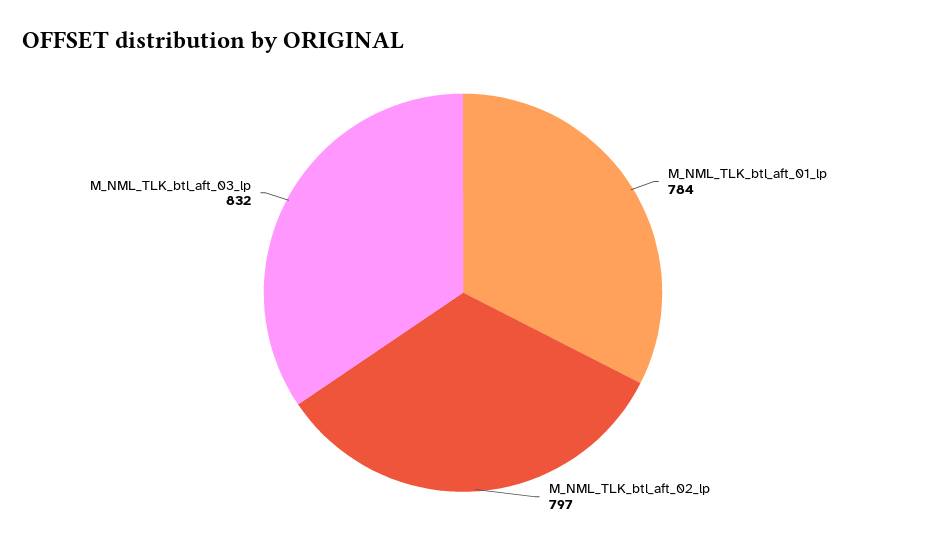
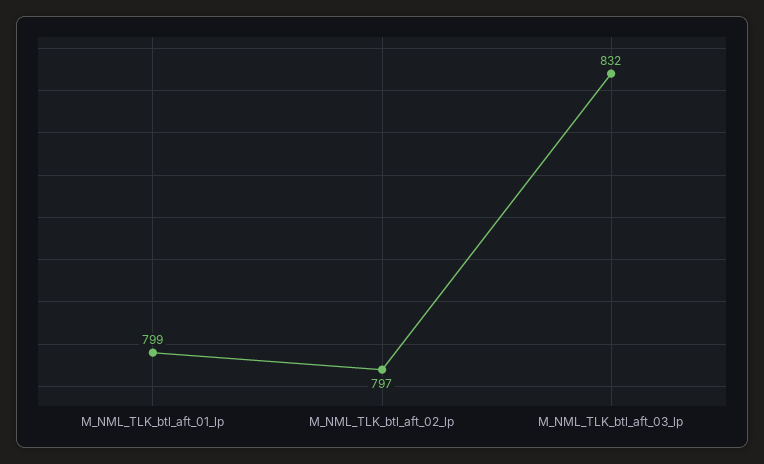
M_NML_TLK_btl_aft_01_lp: 784 -> 799

